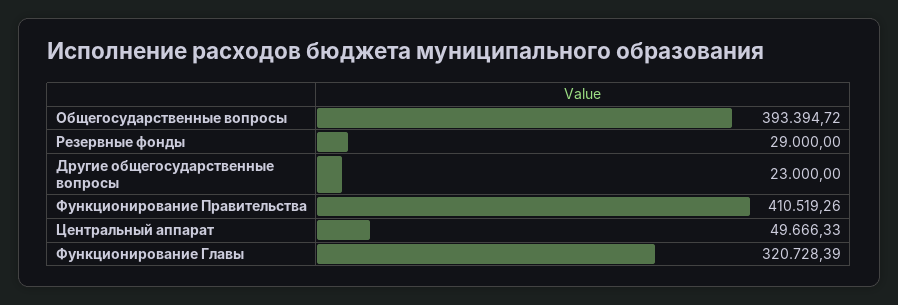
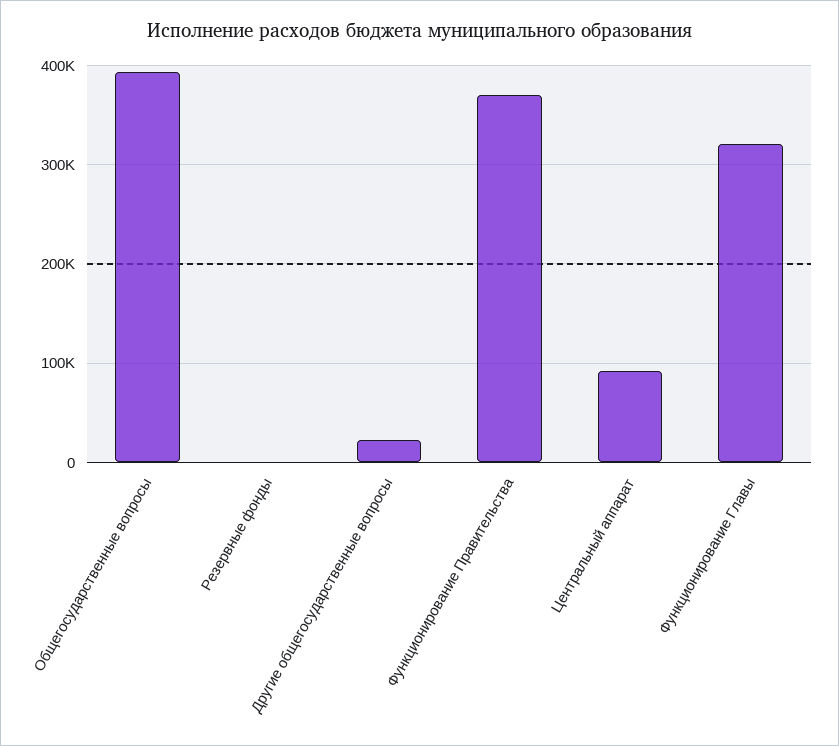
Резервные фонды: 29000 -> 0
Функционирование Правительства: 410519.26 -> 370000
Центральный аппарат: 49666.33 -> 90000

